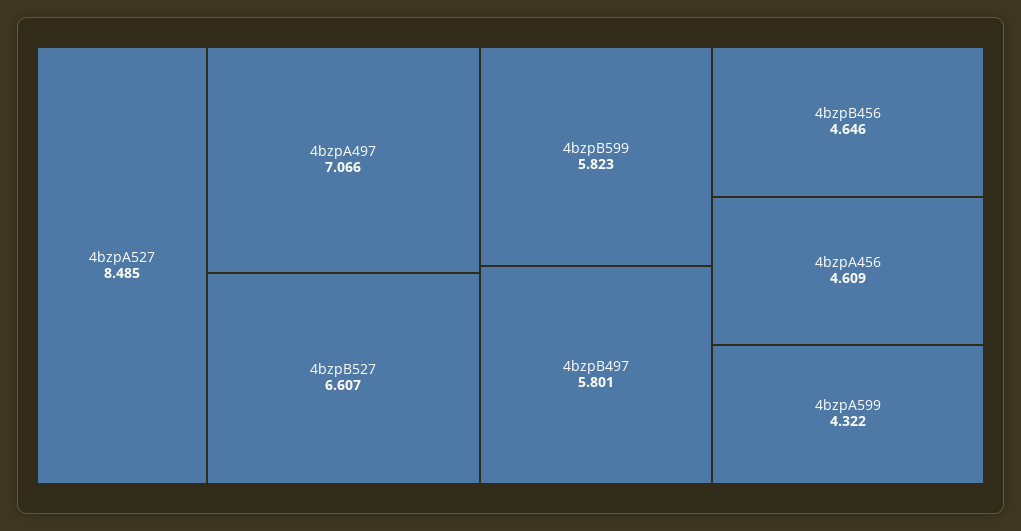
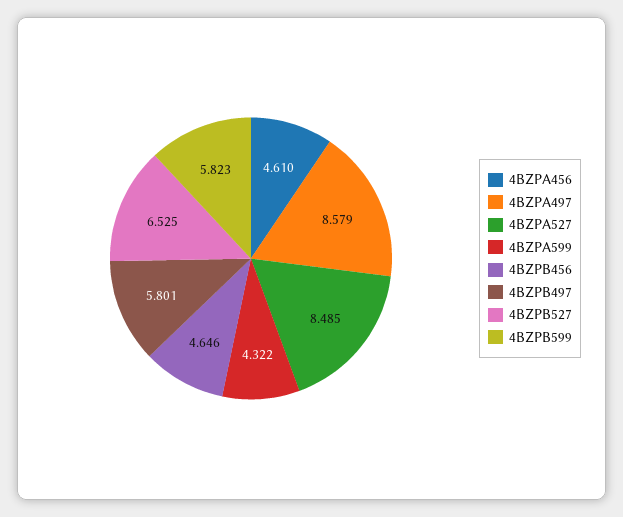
4bzpA497: 7.066 -> 8.579
4bzpB527: 6.607 -> 6.525
4bzpA456: 4.609 -> 4.61

